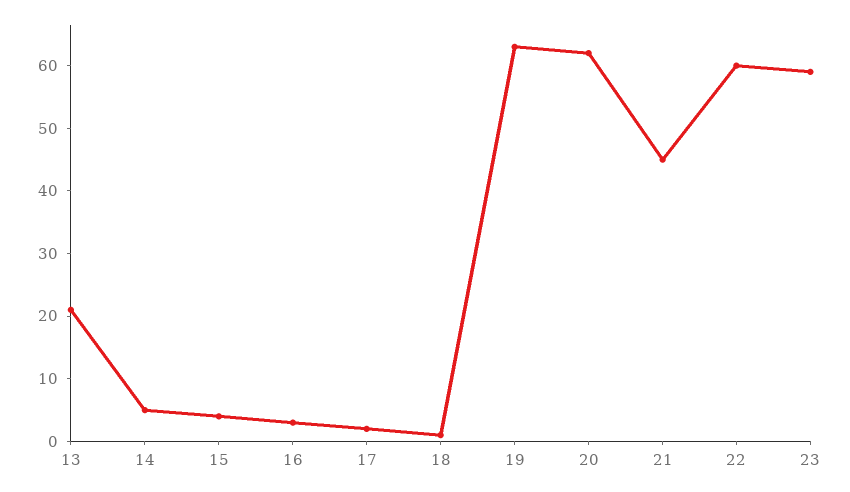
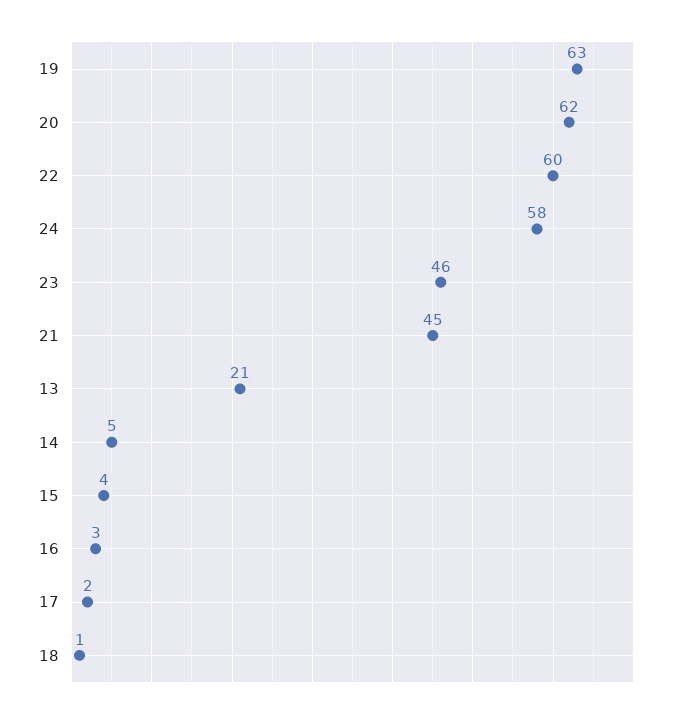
23: 60 -> 46
24: none -> 58

